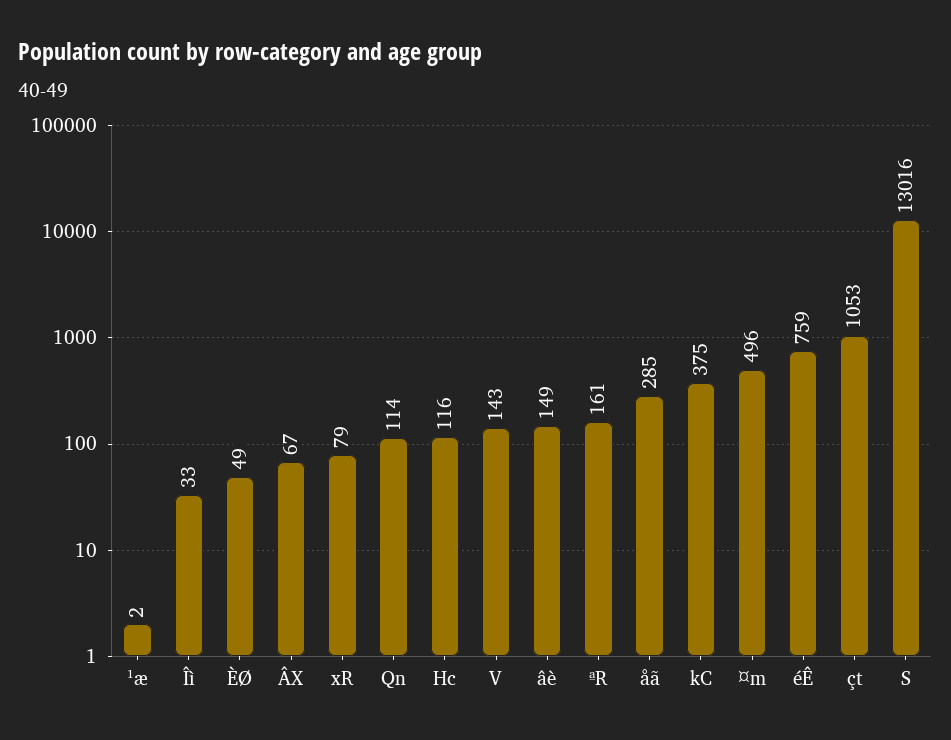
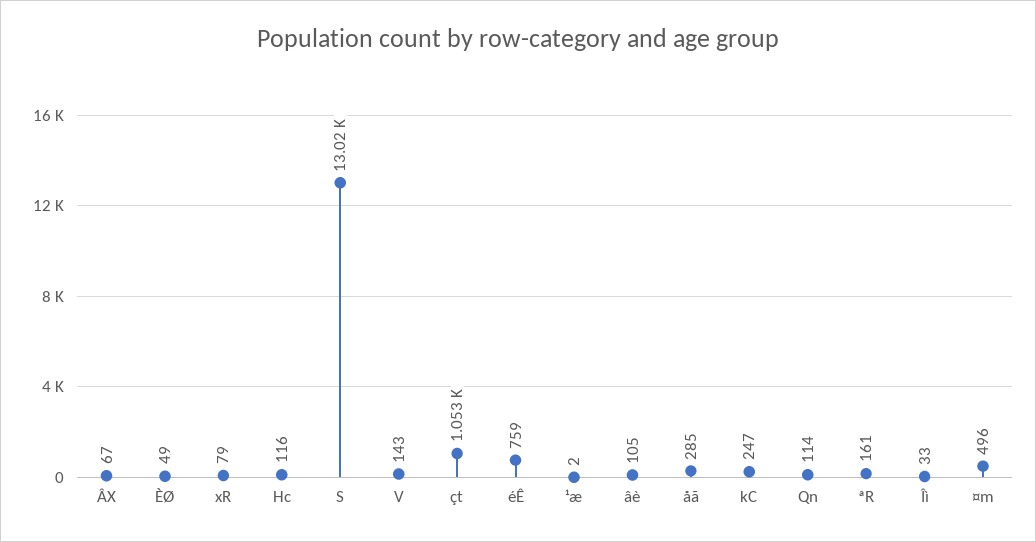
âè: 149 -> 105
kC: 375 -> 247

